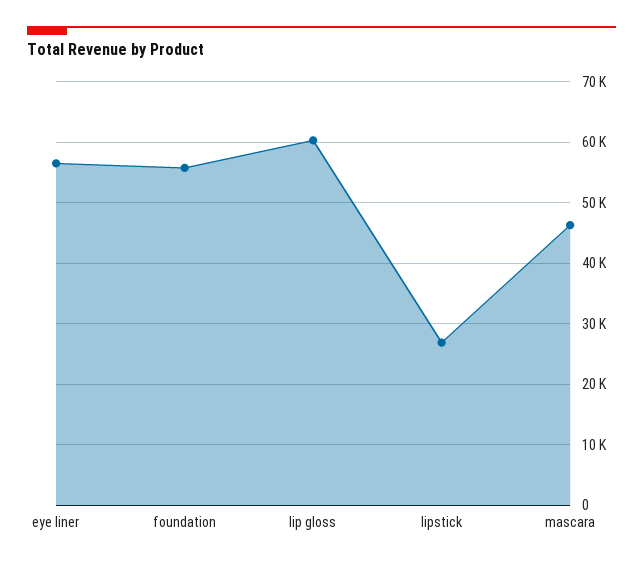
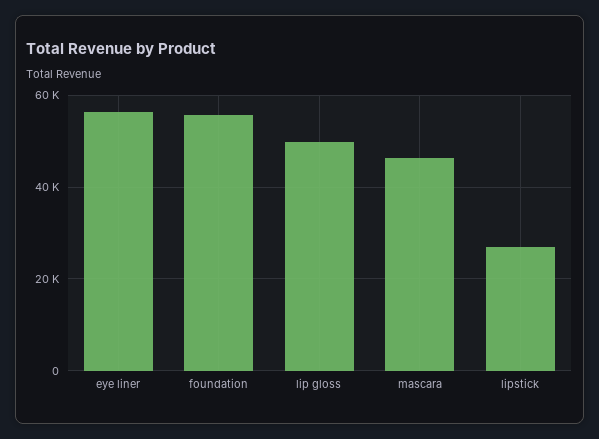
lip gloss: 60000 -> 50000

